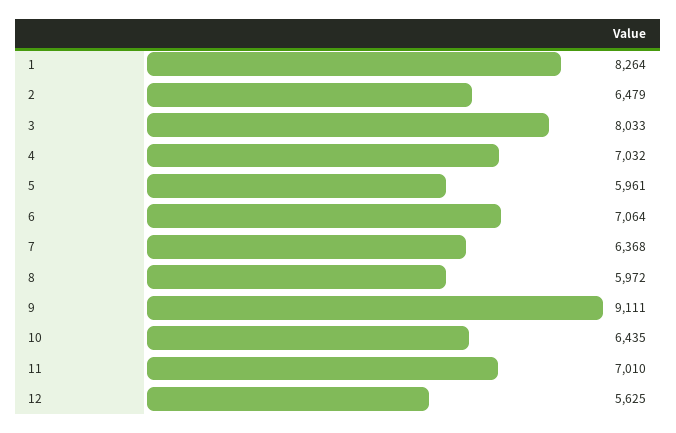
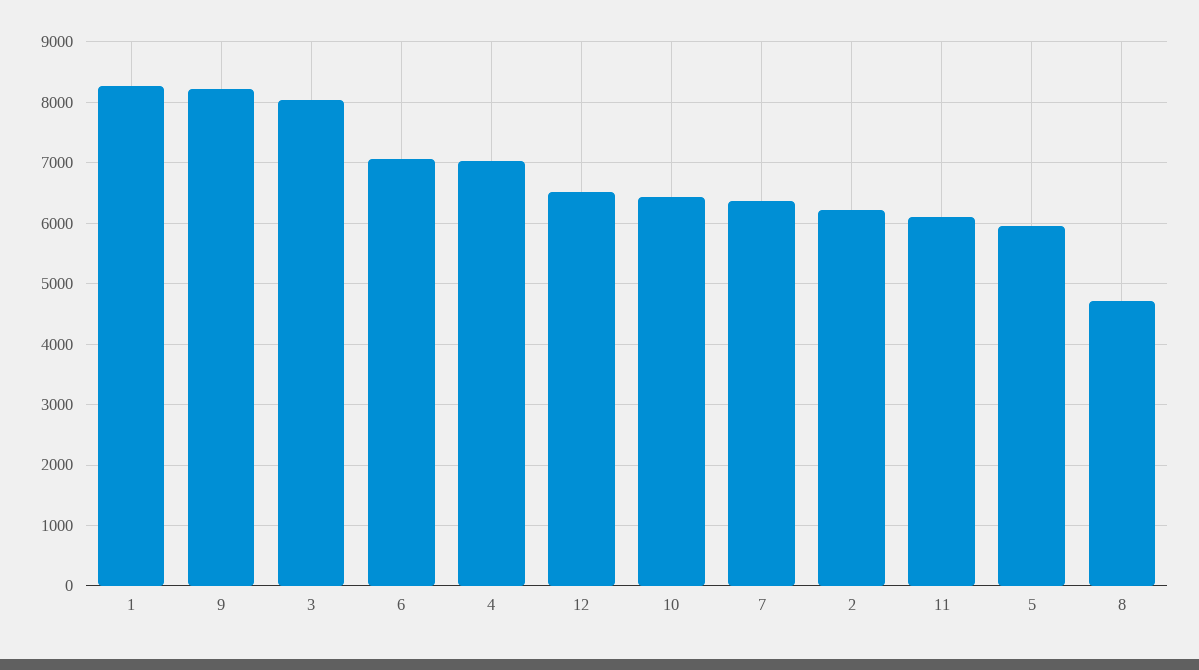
2: 6479 -> 6200
8: 5972 -> 4700
9: 9111 -> 8200
11: 7010 -> 6100
12: 5625 -> 6500

